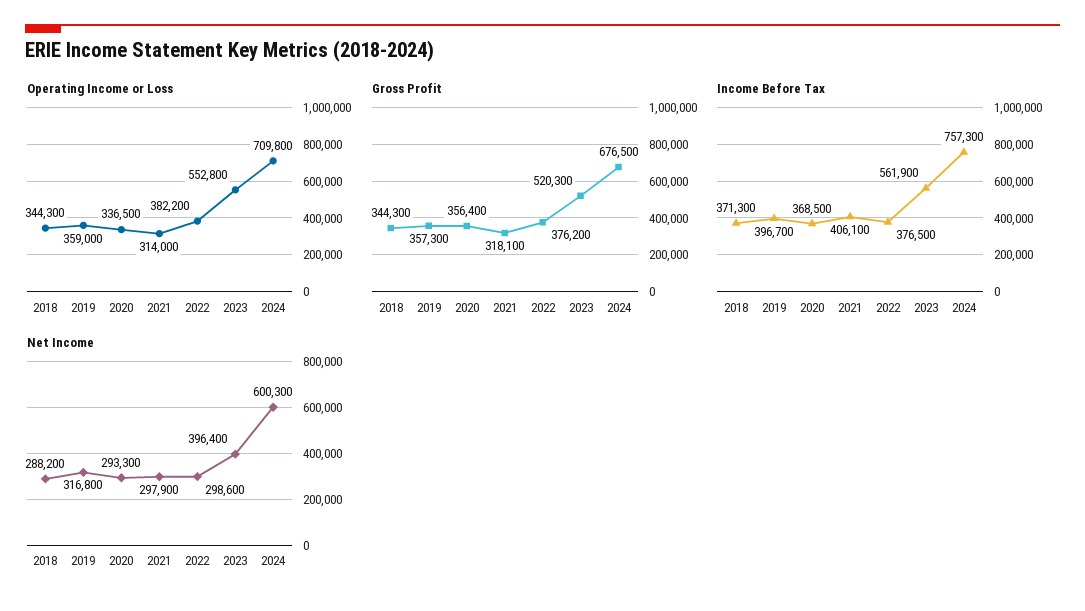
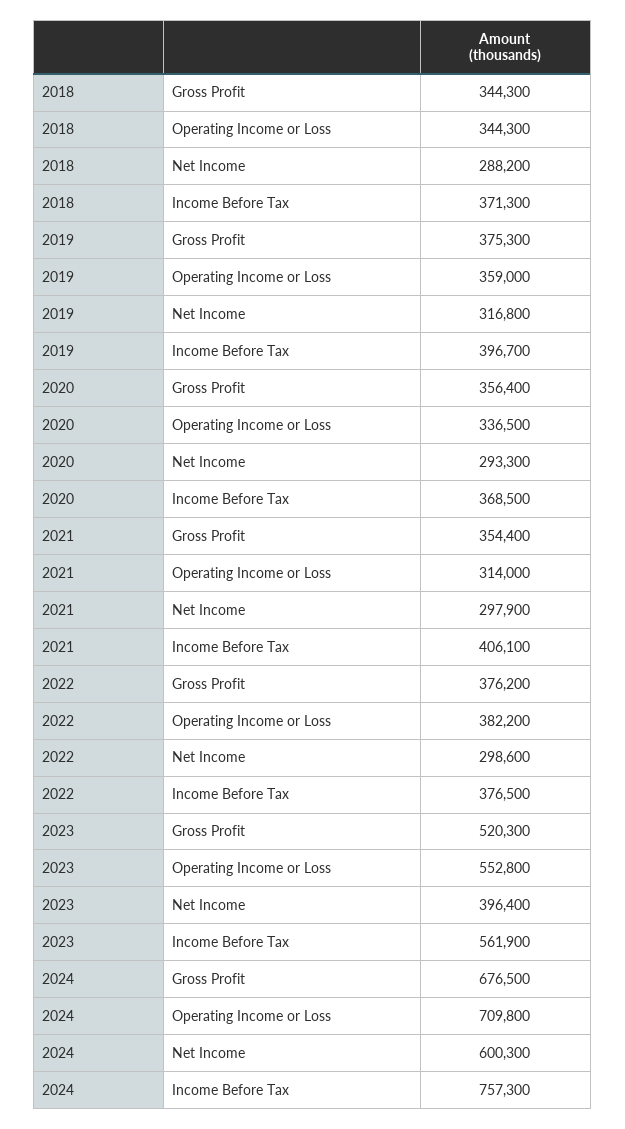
Gross Profit, 2019: 357300 -> 375300
Gross Profit, 2021: 318100 -> 354400

